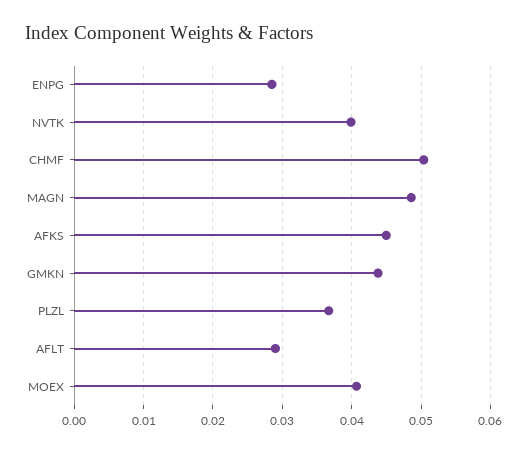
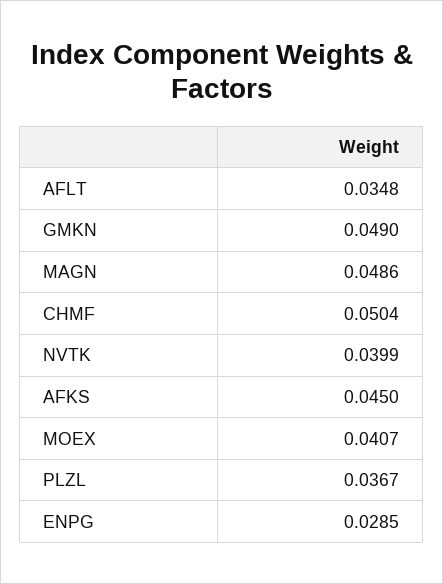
GMKN: 0.044 -> 0.049
AFLT: 0.029 -> 0.0348

